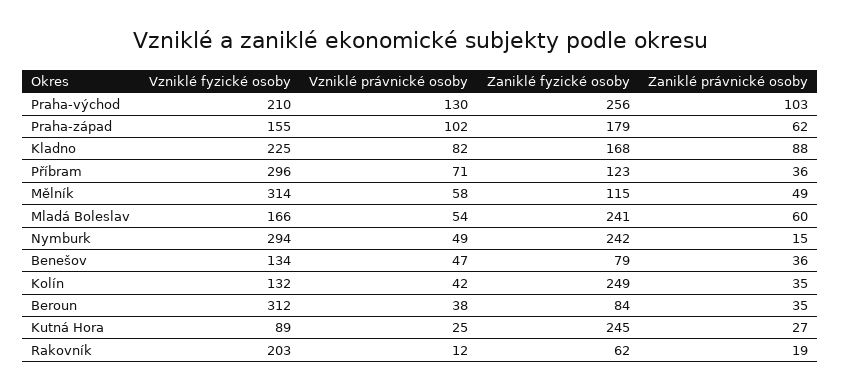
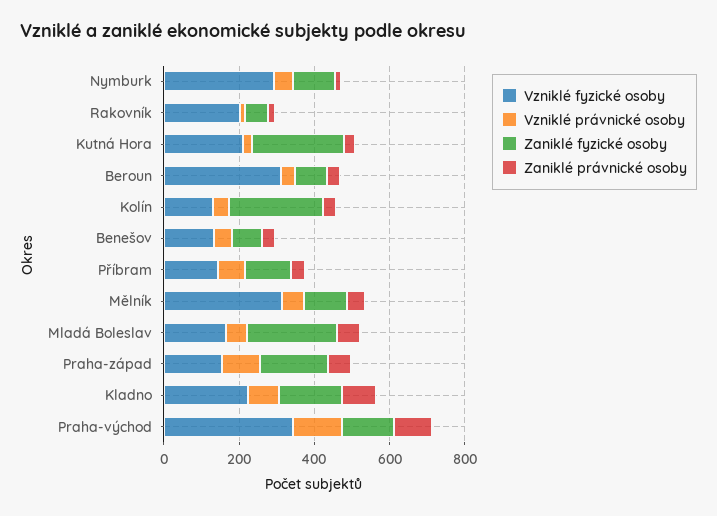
Vzniklé fyzické osoby, Praha-východ: 210 -> 350
Zaniklé fyzické osoby, Praha-východ: 256 -> 150
Vzniklé fyzické osoby, Příbram: 296 -> 150
Zaniklé fyzické osoby, Nymburk: 242 -> 100
Vzniklé fyzické osoby, Kutná Hora: 89 -> 200

